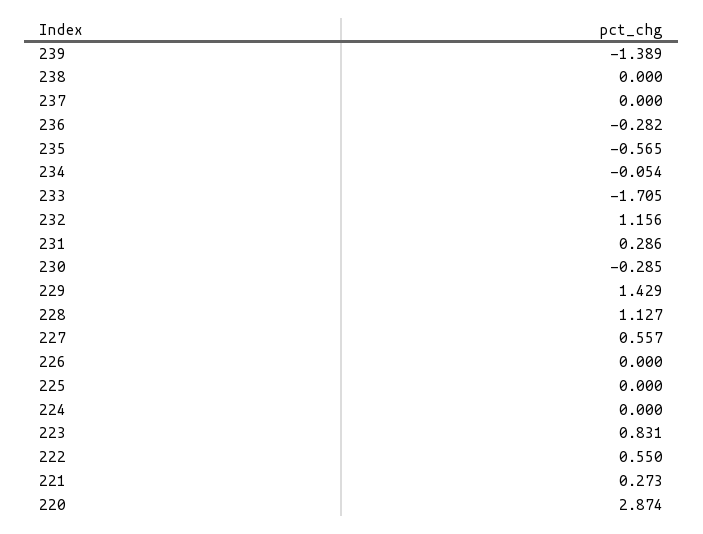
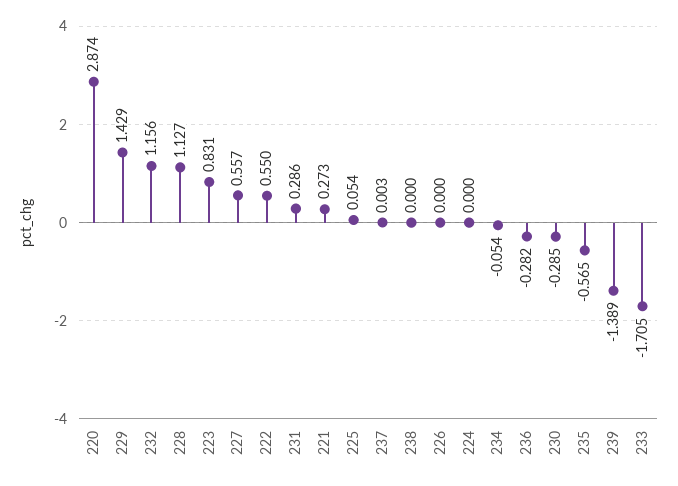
237: 0 -> 0.003
225: 0 -> 0.054

